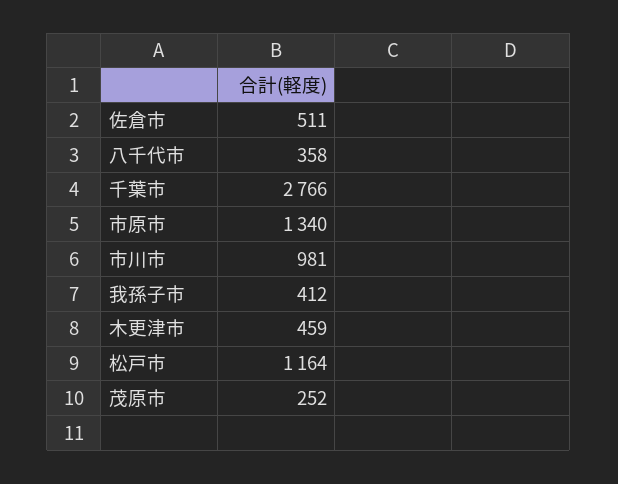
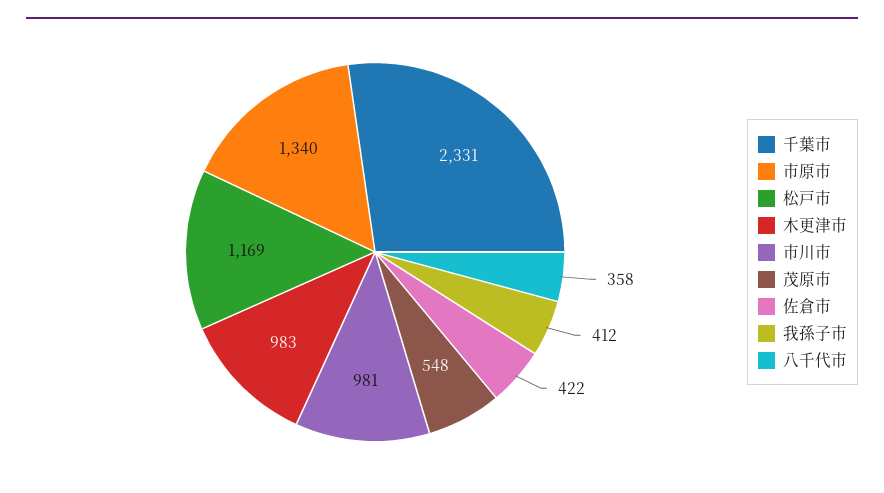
佐倉市: 511 -> 422
千葉市: 2766 -> 2331
木更津市: 459 -> 983
松戸市: 1164 -> 1169
茂原市: 252 -> 548

